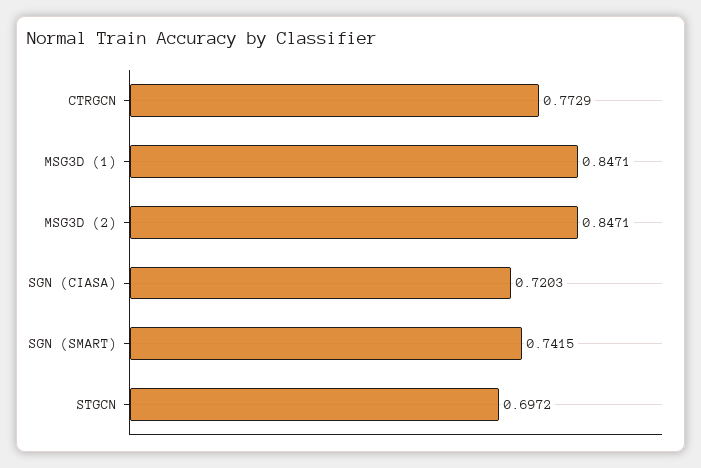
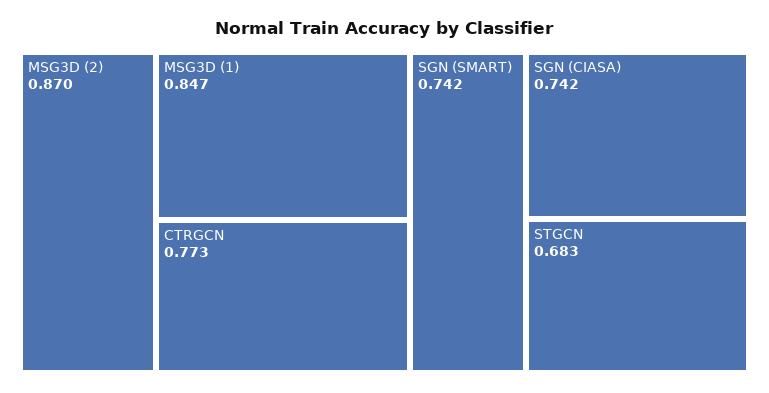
MSG3D (2): 0.8471 -> 0.87
SGN (CIASA): 0.7203 -> 0.742
STGCN: 0.6972 -> 0.683

